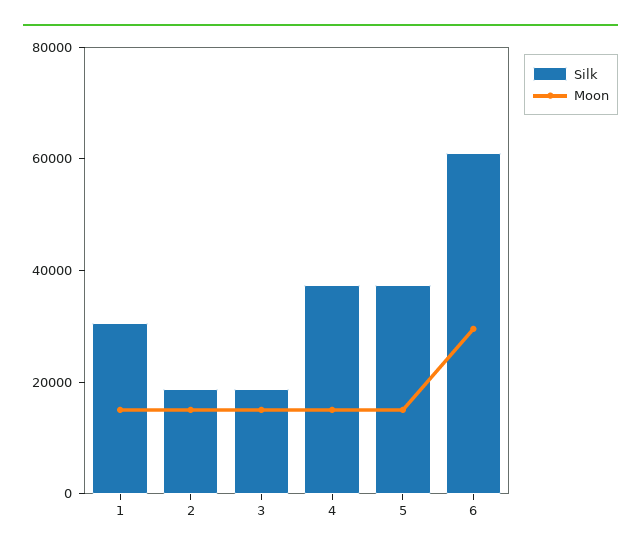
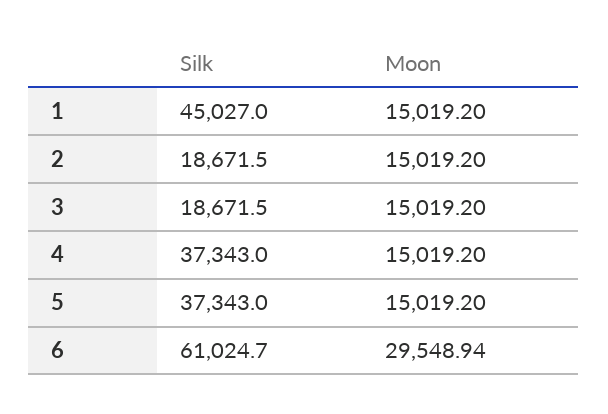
Silk, 1: 30000 -> 45027

